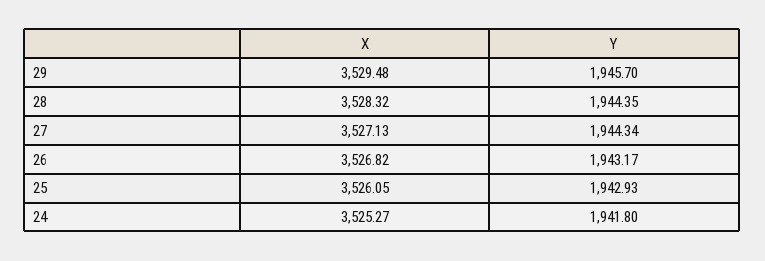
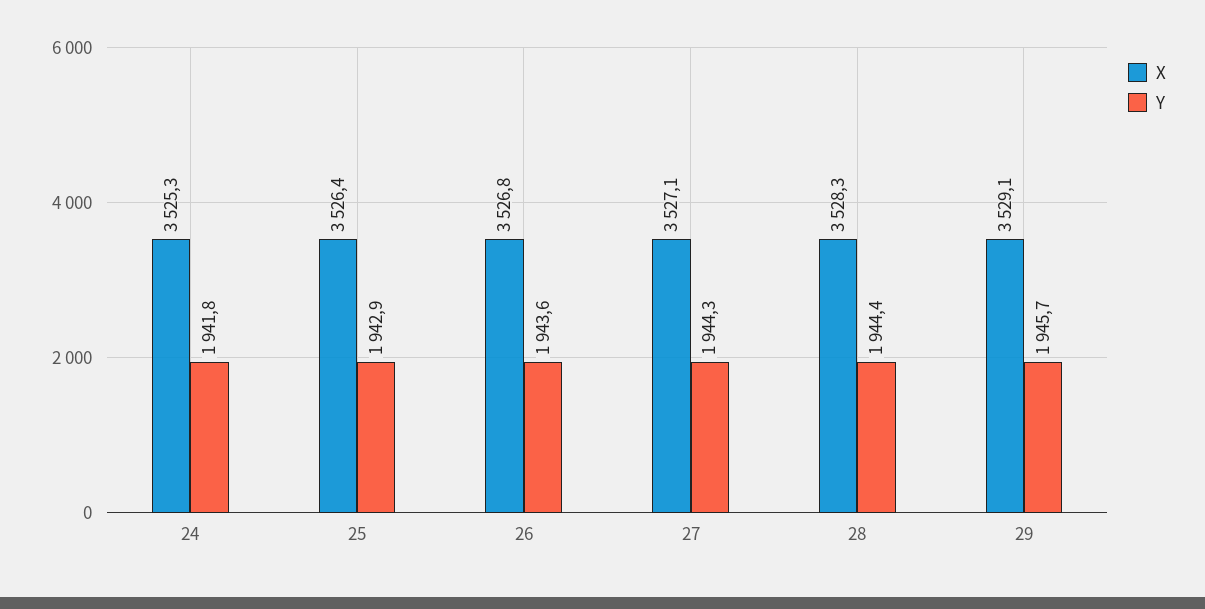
X, 29: 3529.48 -> 3529.1
Y, 26: 1943.17 -> 1943.6
X, 25: 3526.05 -> 3526.4

